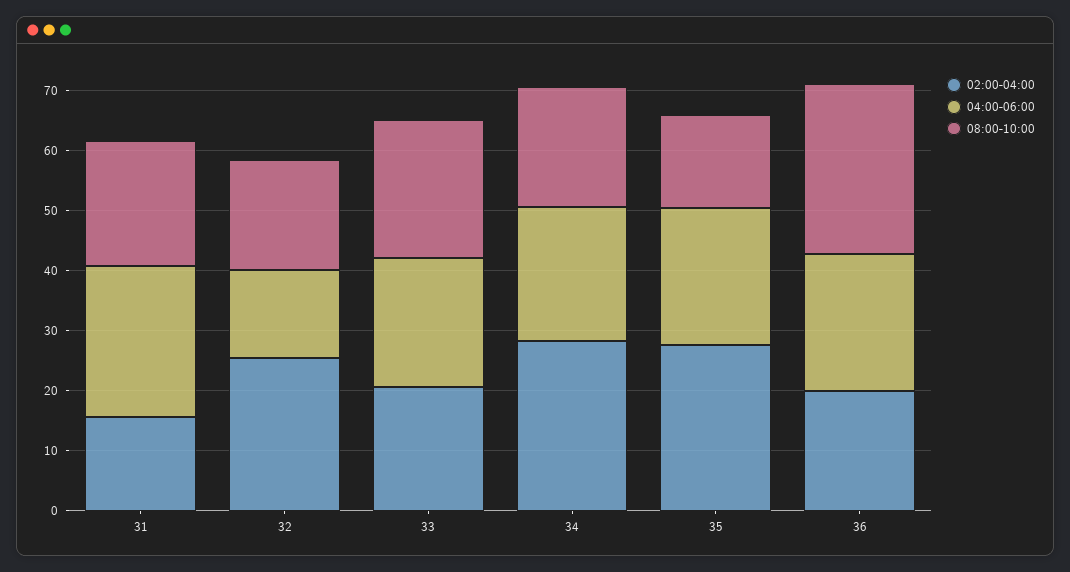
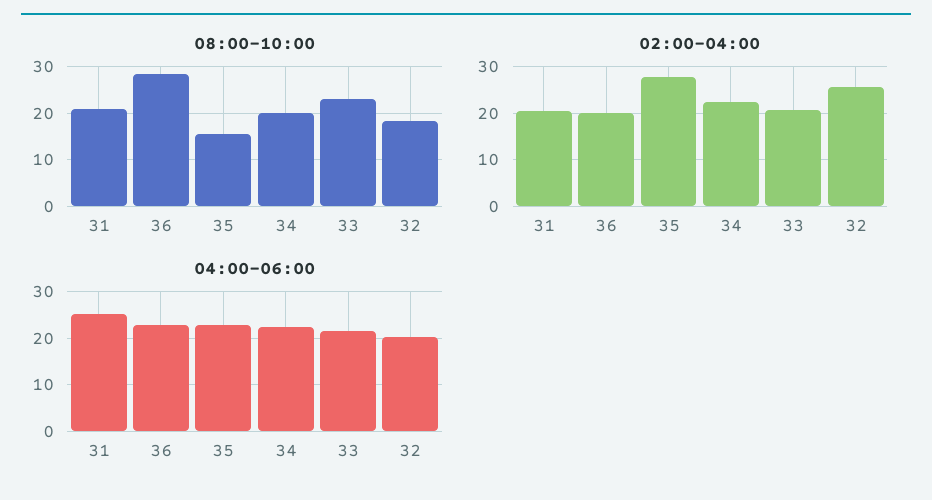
02:00-04:00, 31: 16 -> 20
04:00-06:00, 32: 14 -> 20
02:00-04:00, 34: 28 -> 22

